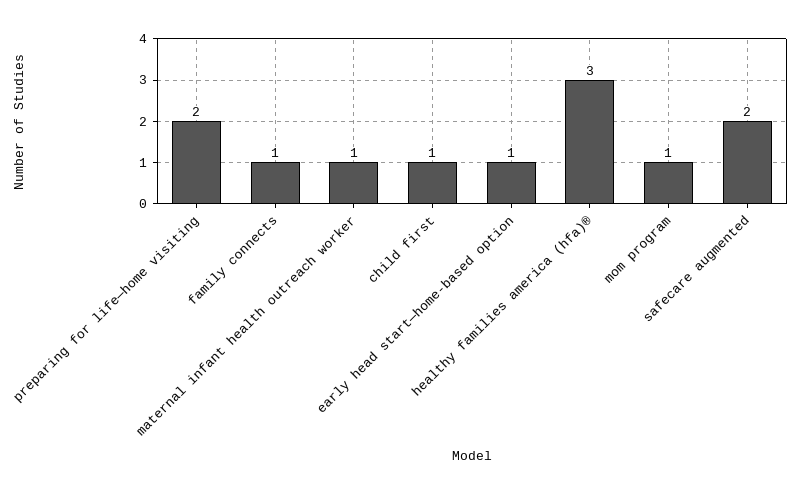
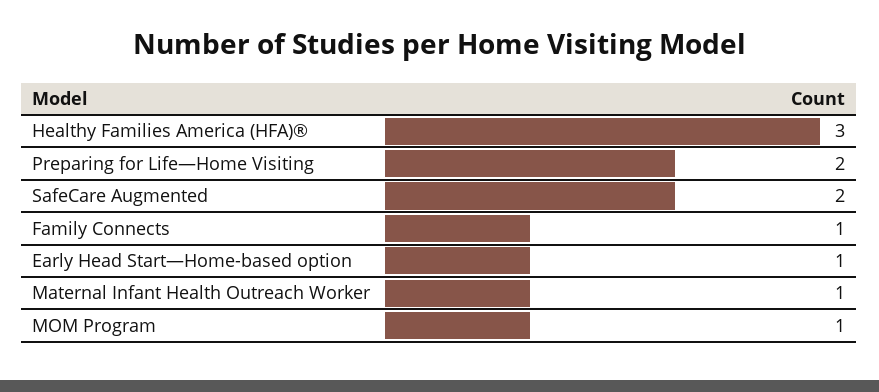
child first: 1 -> none

